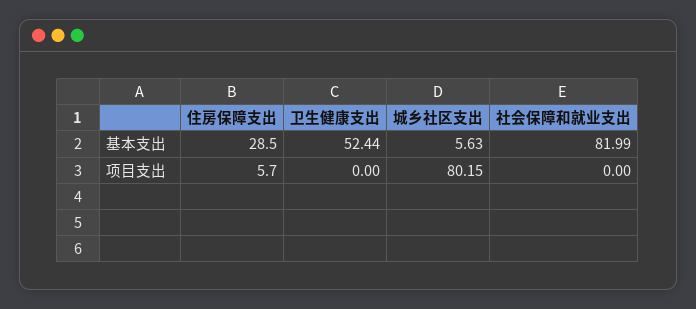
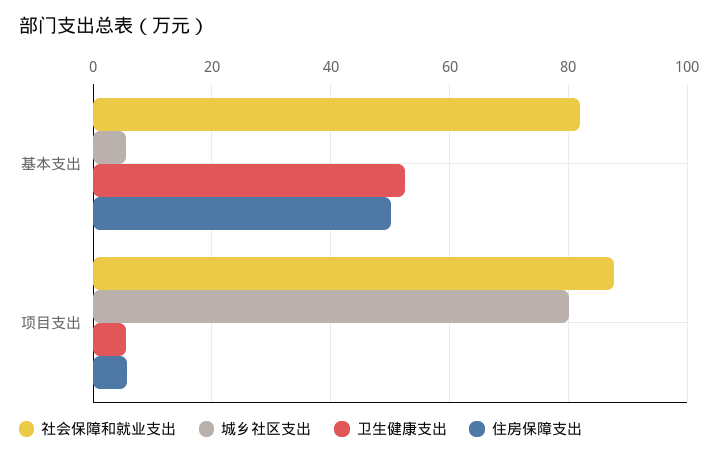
住房保障支出, 基本支出: 28.5 -> 50
卫生健康支出, 项目支出: 0 -> 6
社会保障和就业支出, 项目支出: 0 -> 88

